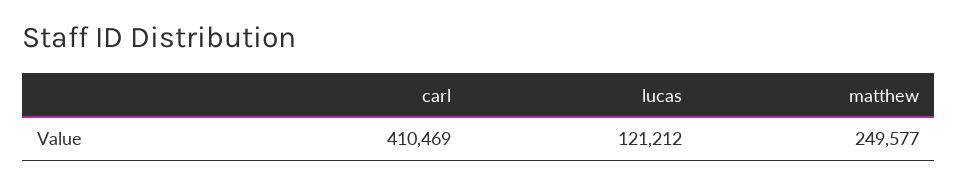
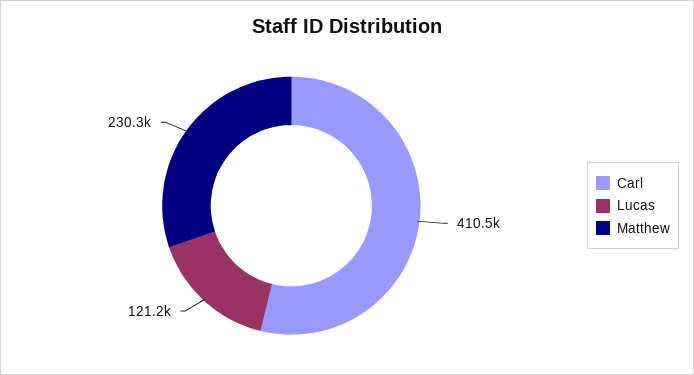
matthew: 249577 -> 230300

